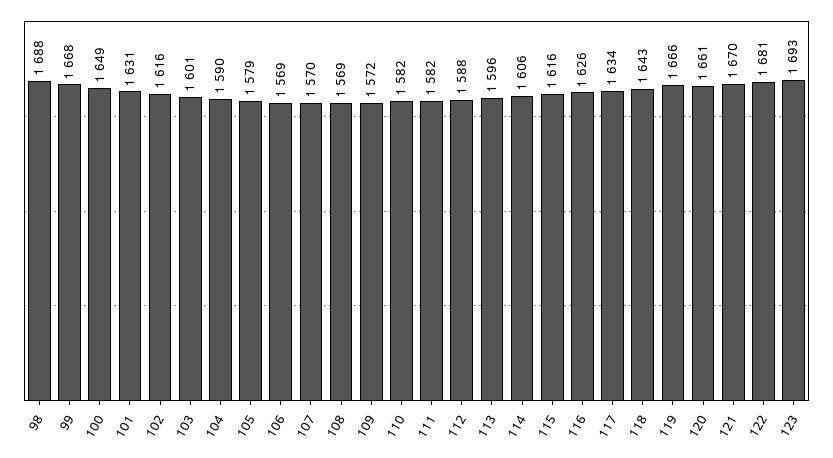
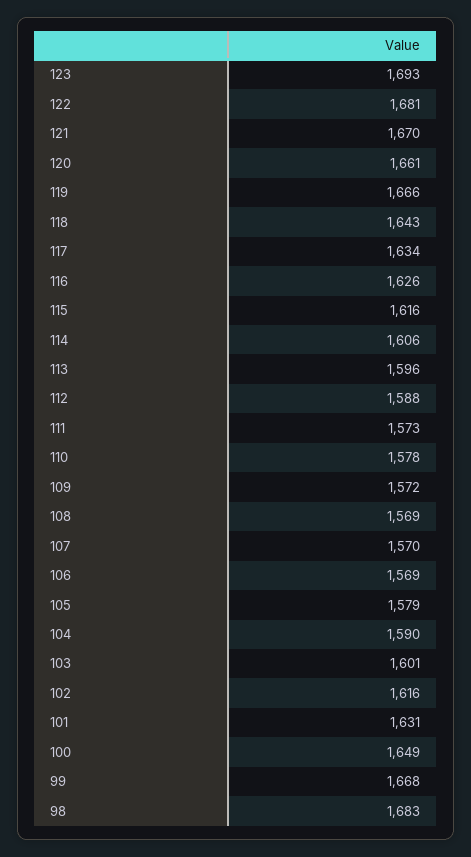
98: 1688 -> 1683
110: 1582 -> 1578
111: 1582 -> 1573

